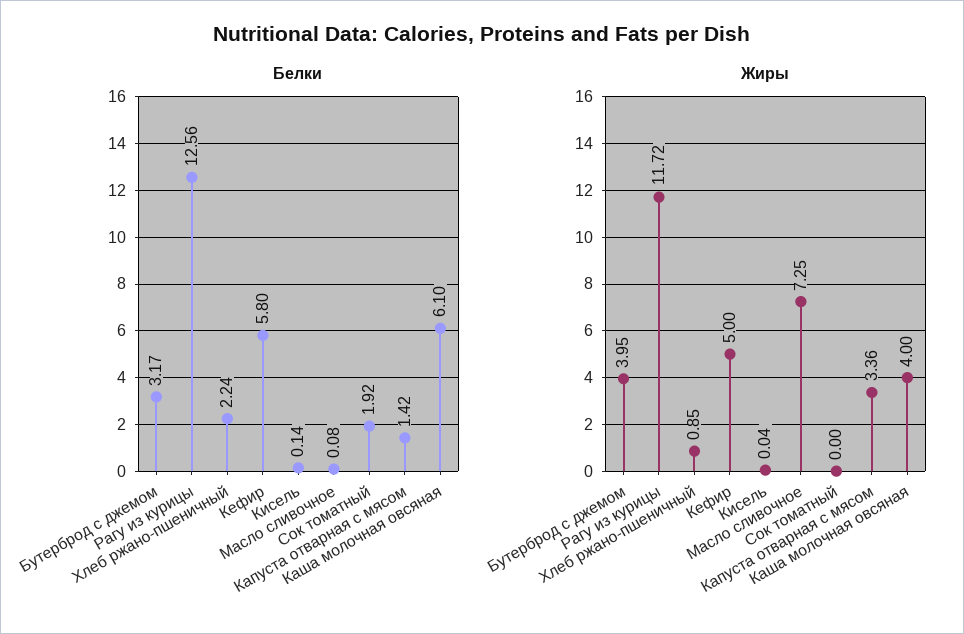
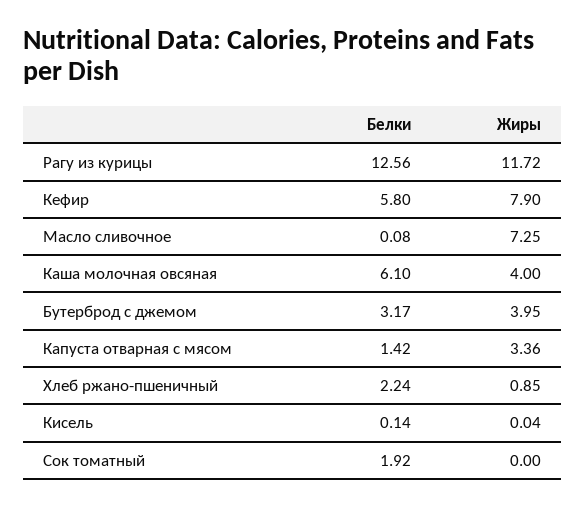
Жиры, Кефир: 5 -> 7.9

